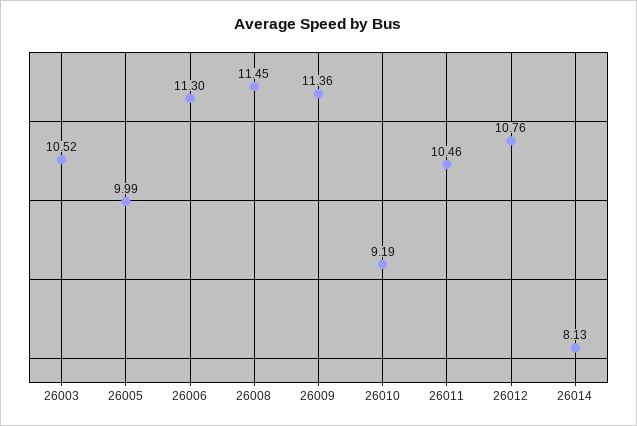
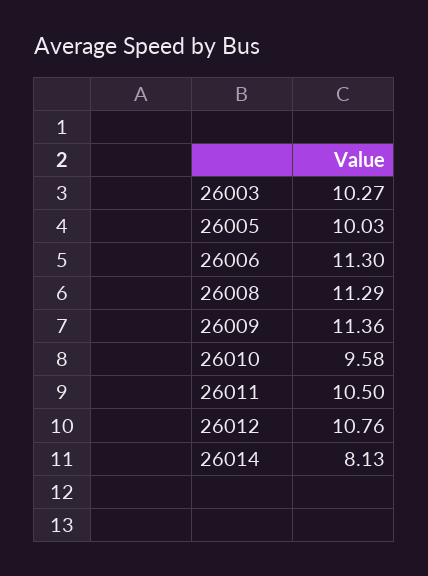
26003: 10.52 -> 10.27
26005: 9.99 -> 10.03
26008: 11.45 -> 11.29
26010: 9.19 -> 9.58
26011: 10.46 -> 10.5

